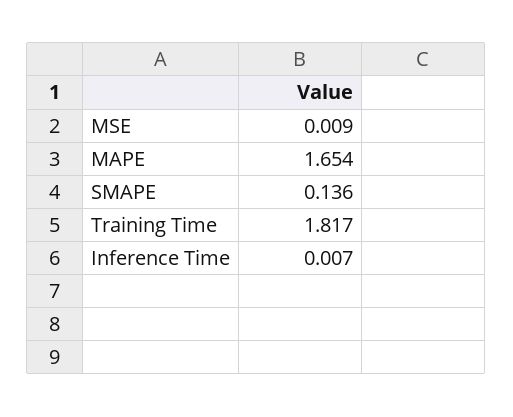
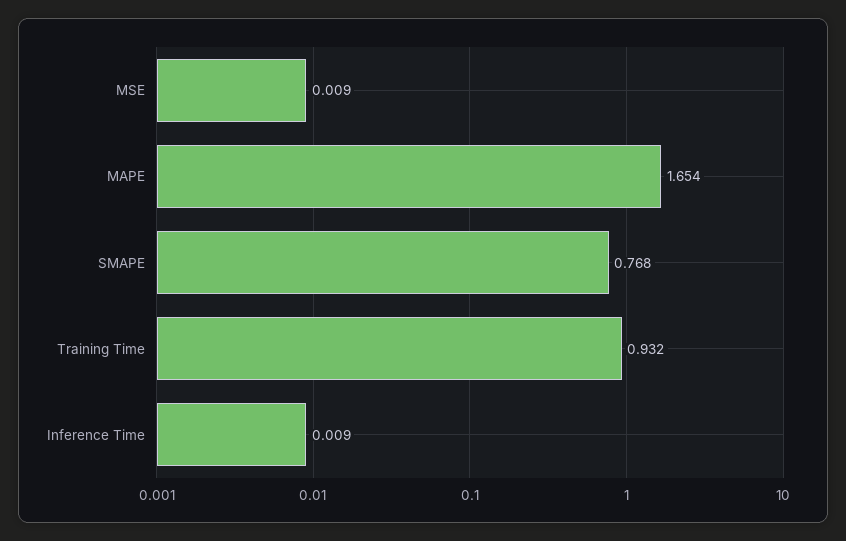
SMAPE: 0.136 -> 0.768
Training Time: 1.817 -> 0.932
Inference Time: 0.007 -> 0.009

